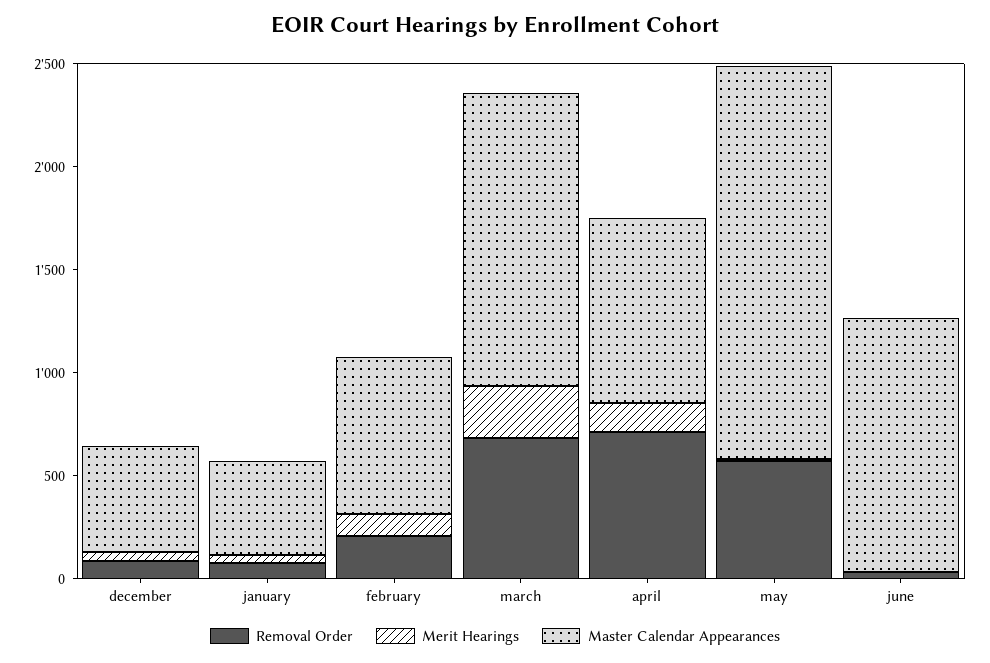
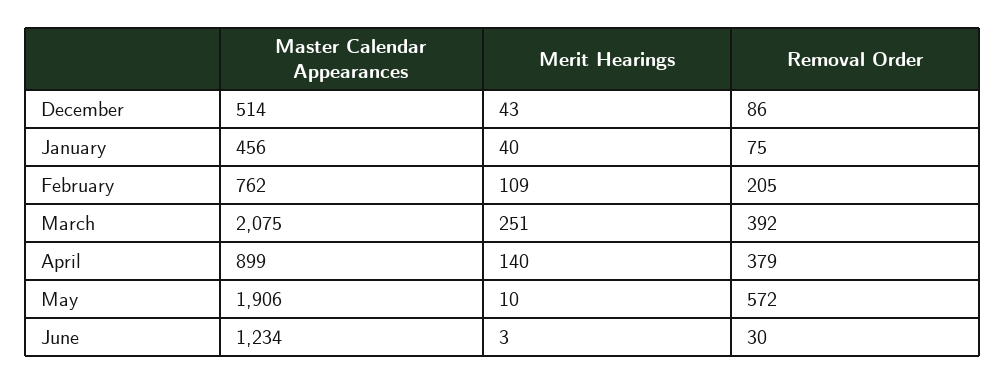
Removal Order, march: 700 -> 392
Master Calendar Appearances, march: 1400 -> 2075
Removal Order, april: 700 -> 379

